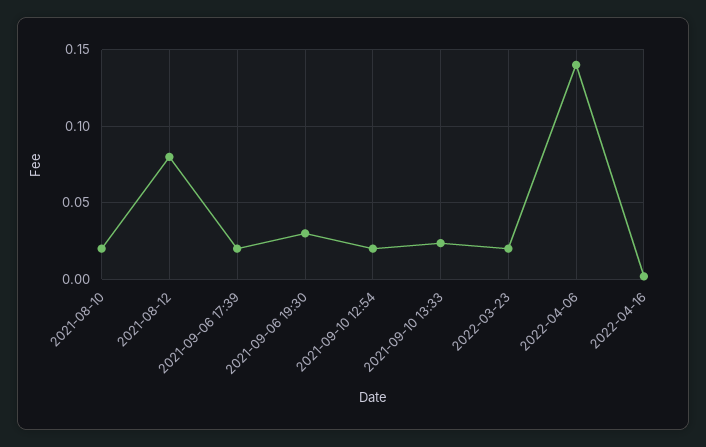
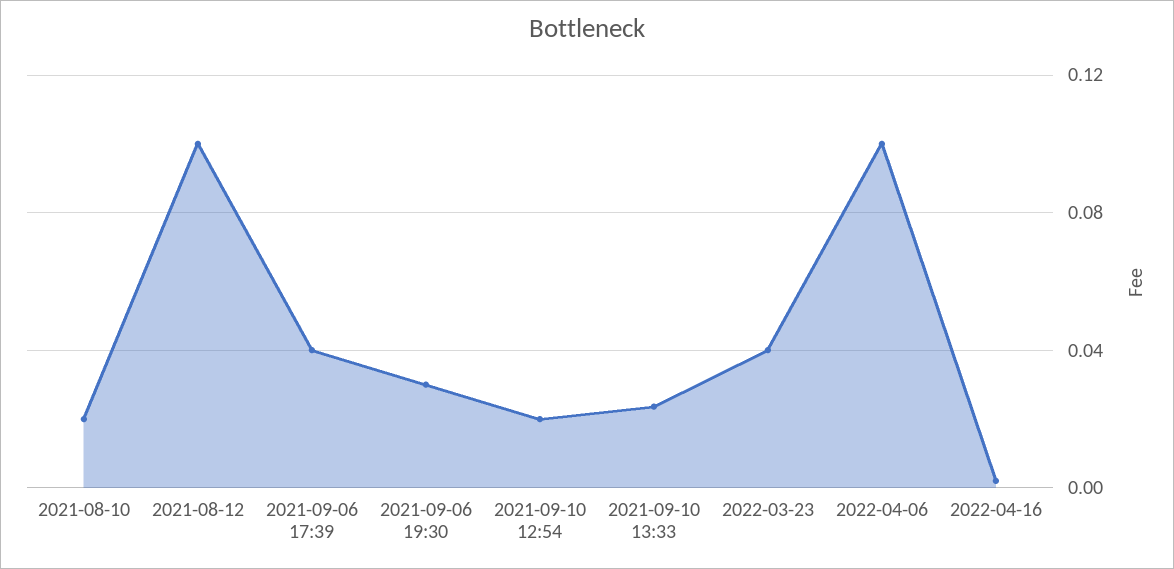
2021-08-12: 0.08 -> 0.1
2021-09-06 17:39: 0.02 -> 0.04
2022-03-23: 0.02 -> 0.04
2022-04-06: 0.14 -> 0.1

